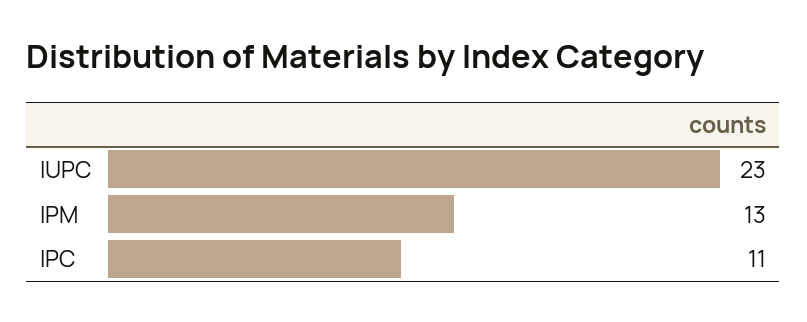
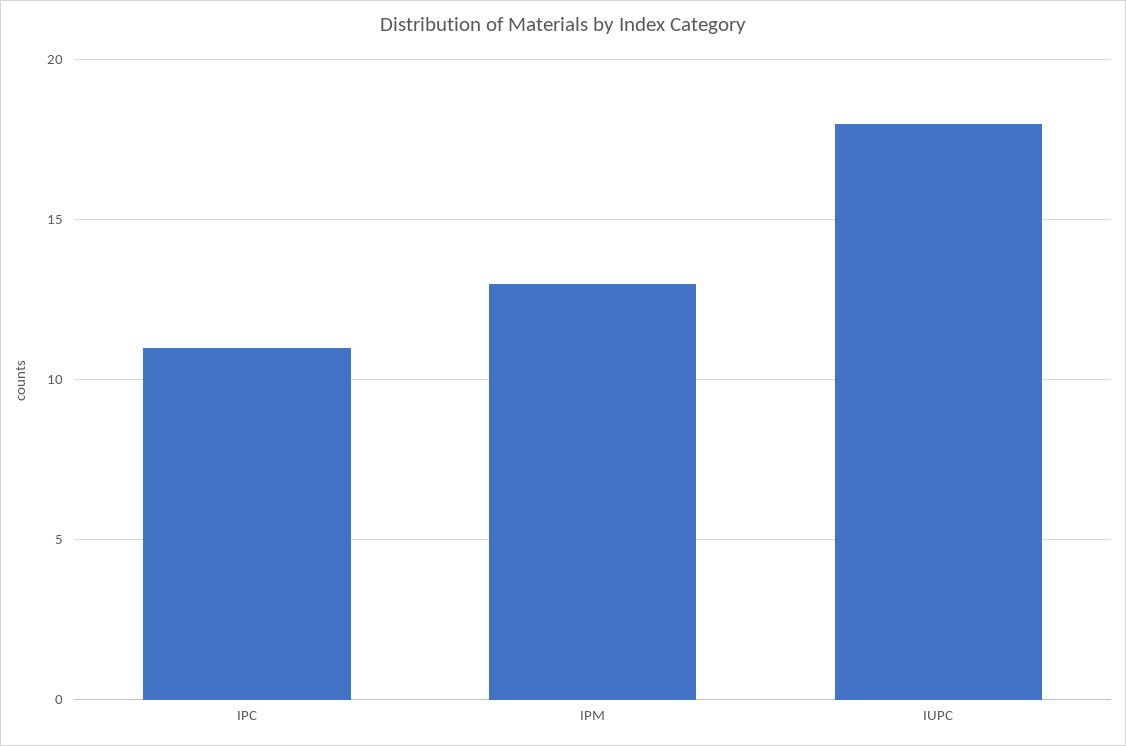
IUPC: 23 -> 18

